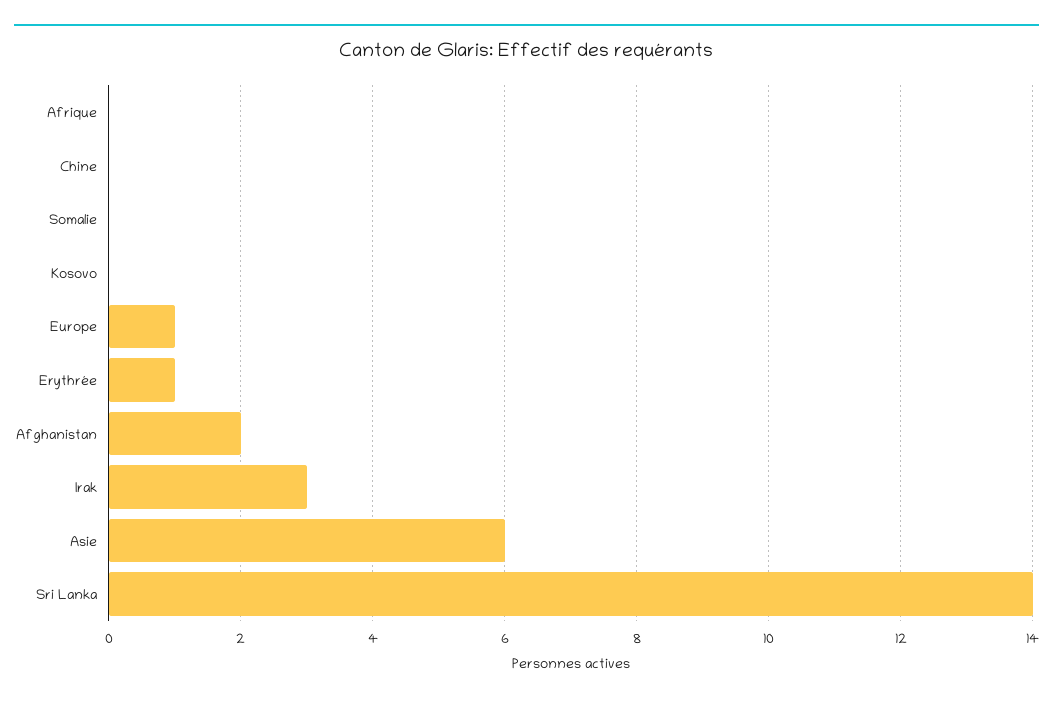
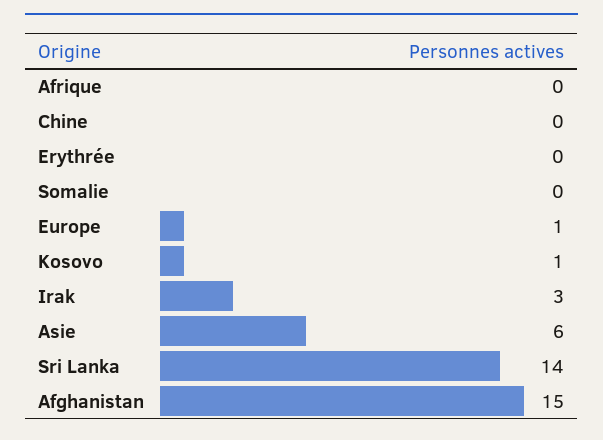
Kosovo: 0 -> 1
Erythrée: 1 -> 0
Afghanistan: 2 -> 15

